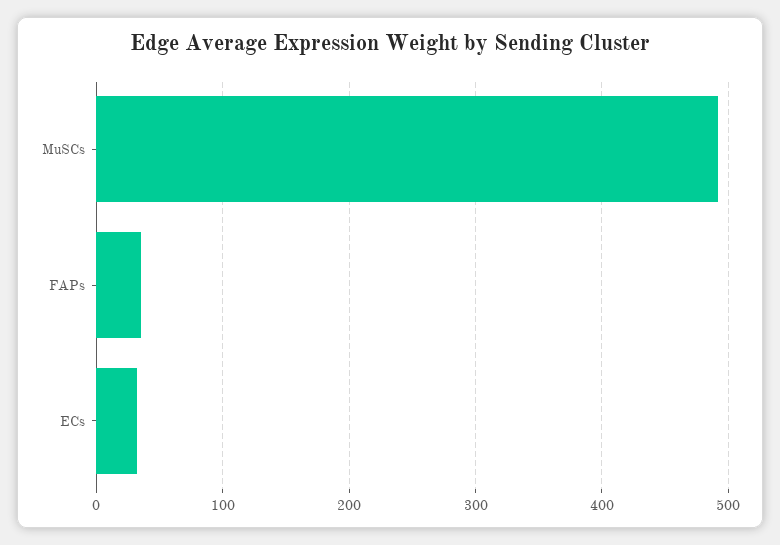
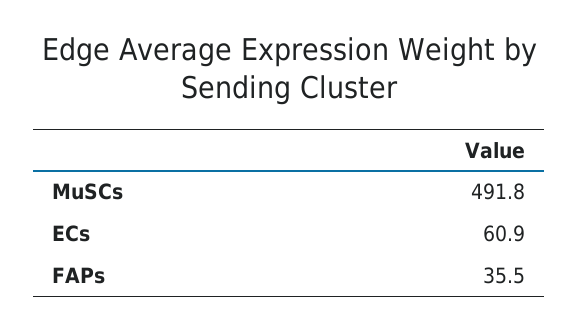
ECs: 30 -> 60.9

